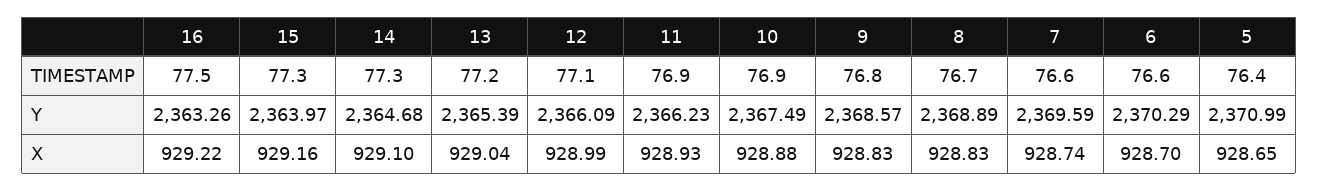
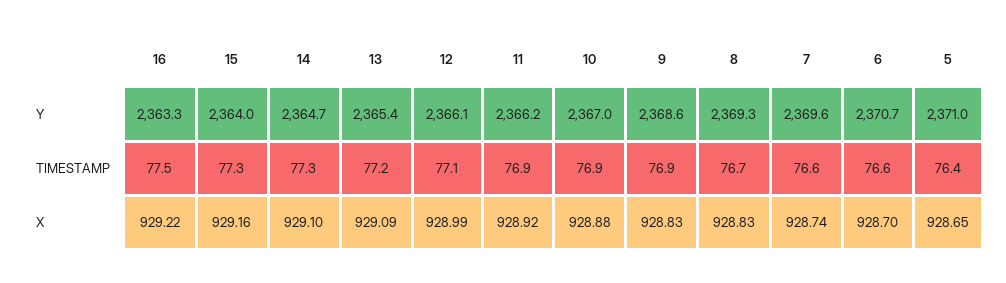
9, TIMESTAMP: 76.8 -> 76.9
10, Y: 2367.49 -> 2367
8, Y: 2368.89 -> 2369.3
6, Y: 2370.29 -> 2370.7
13, X: 929.04 -> 929.09
11, X: 928.93 -> 928.92

